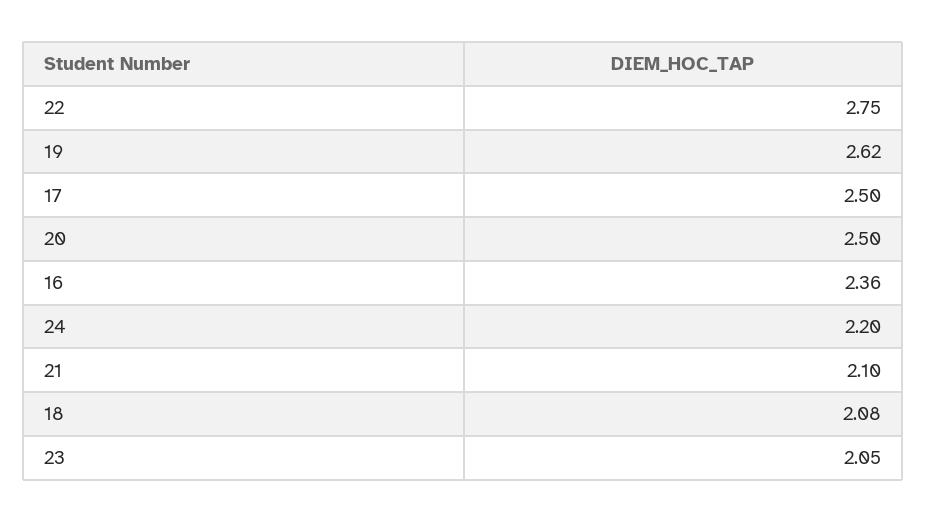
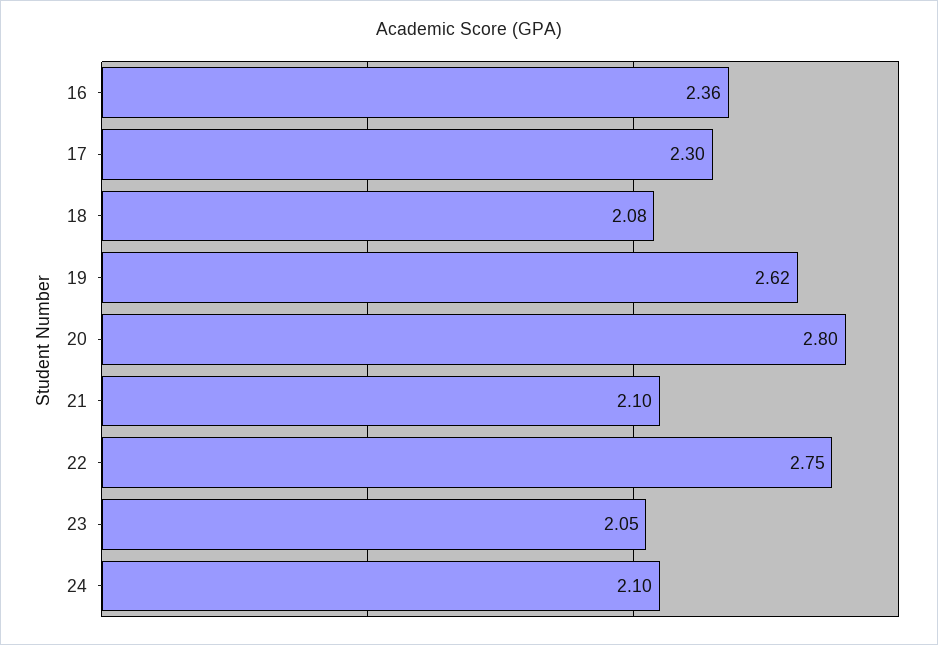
17: 2.5 -> 2.3
20: 2.5 -> 2.8
24: 2.2 -> 2.1

